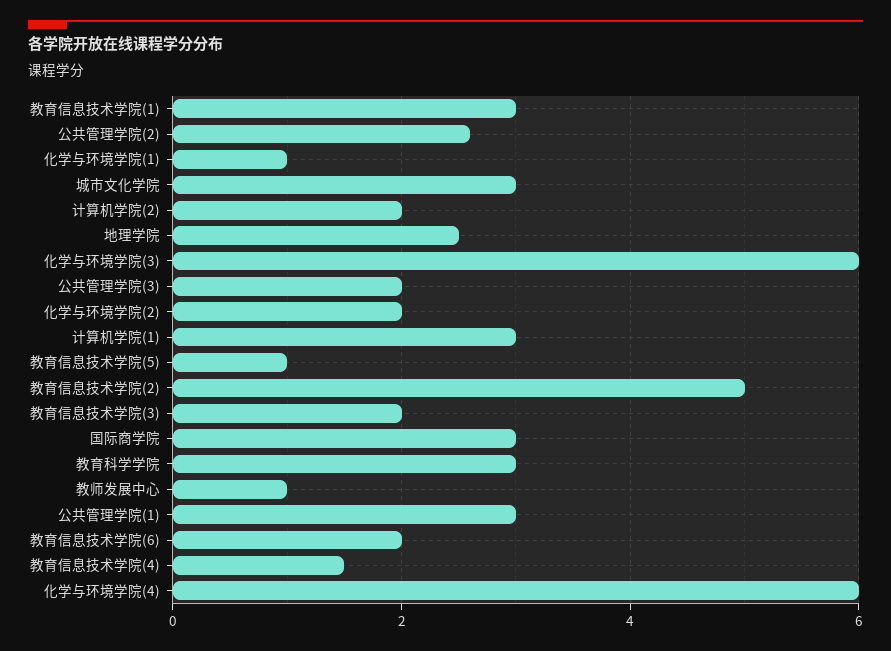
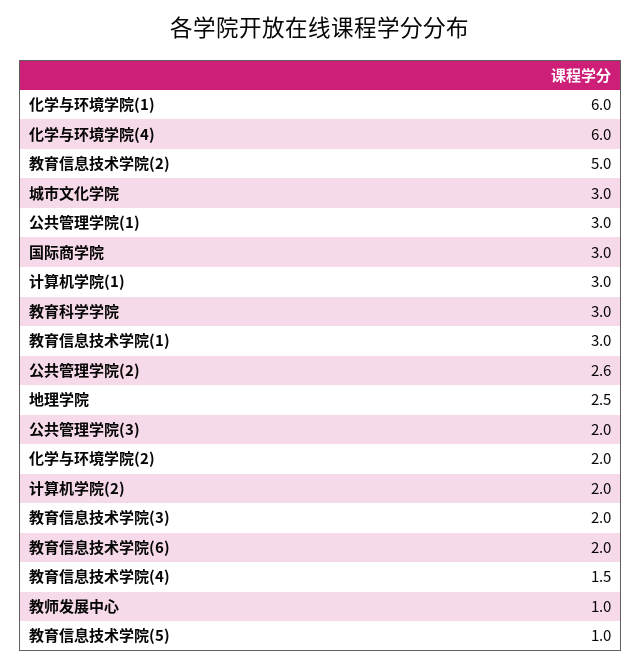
化学与环境学院(1): 1 -> 6
化学与环境学院(3): 6 -> none

